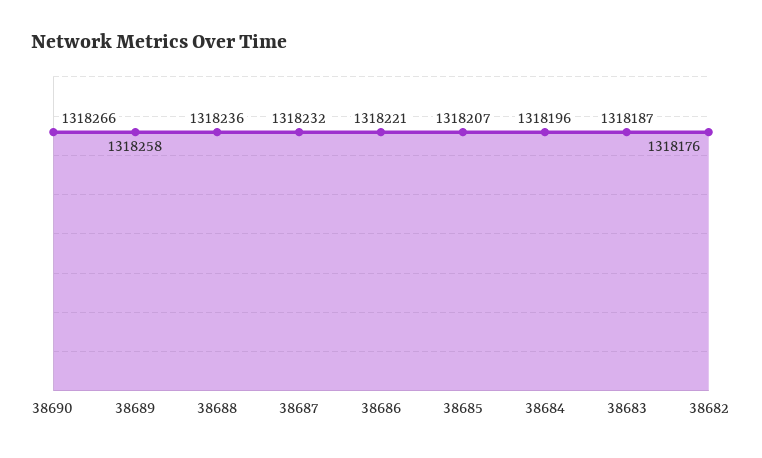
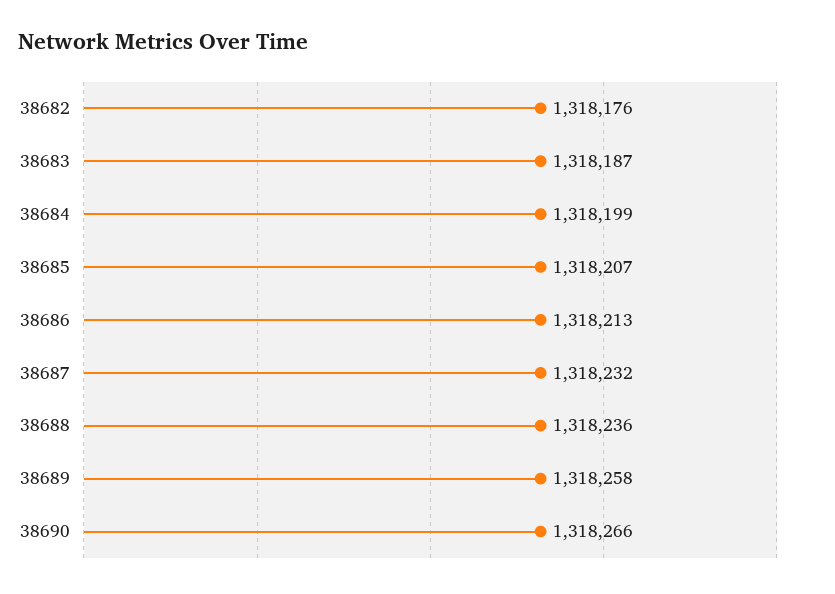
38686: 1318221 -> 1318213
38684: 1318196 -> 1318199

